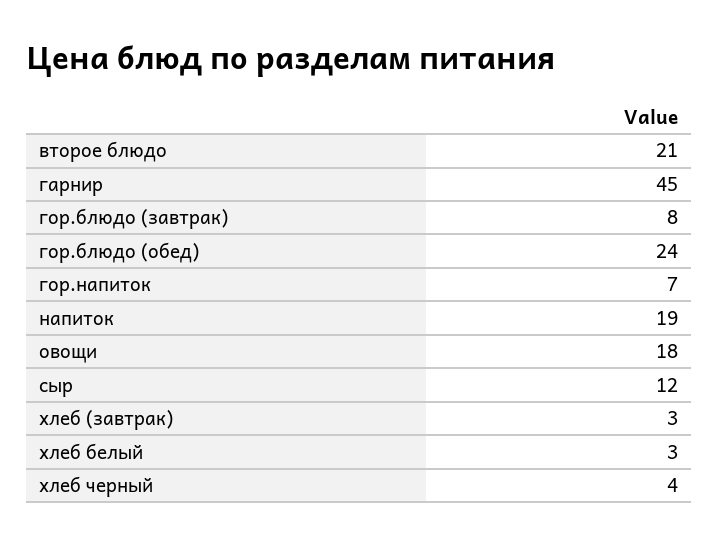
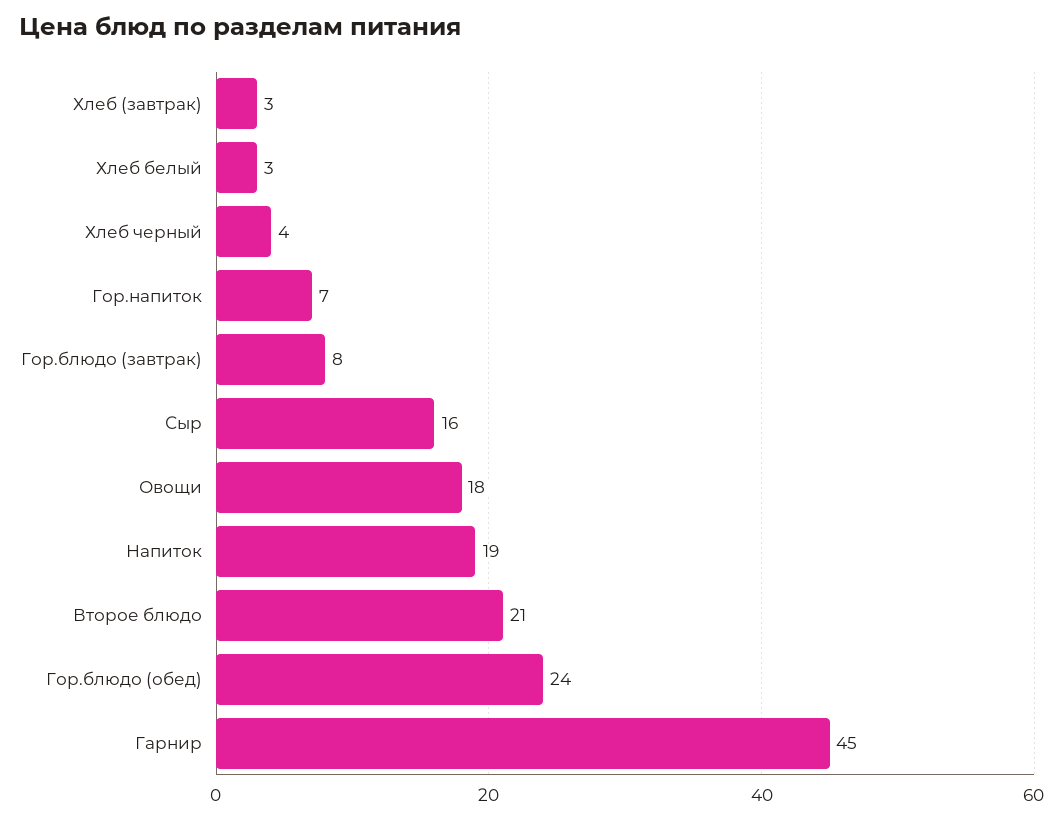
сыр: 12 -> 16

